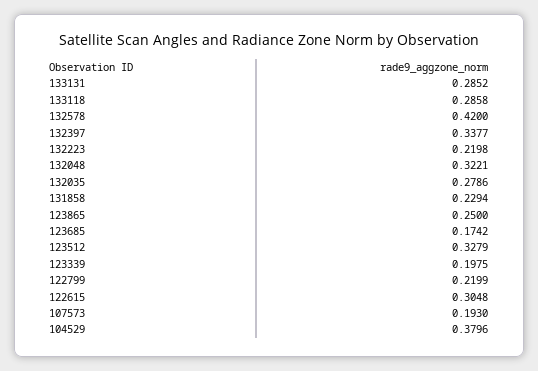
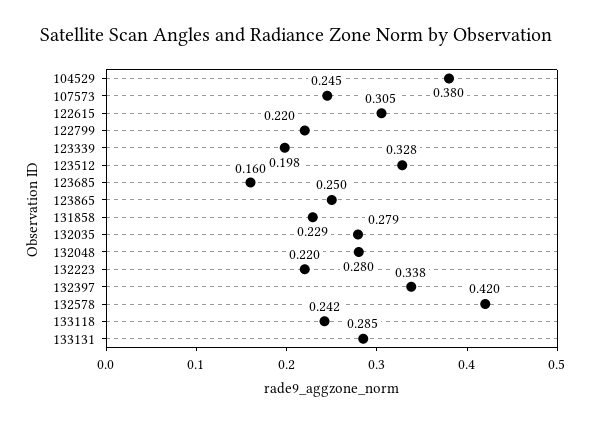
133118: 0.2858 -> 0.242
132048: 0.3221 -> 0.28
123685: 0.1742 -> 0.16
107573: 0.193 -> 0.245

